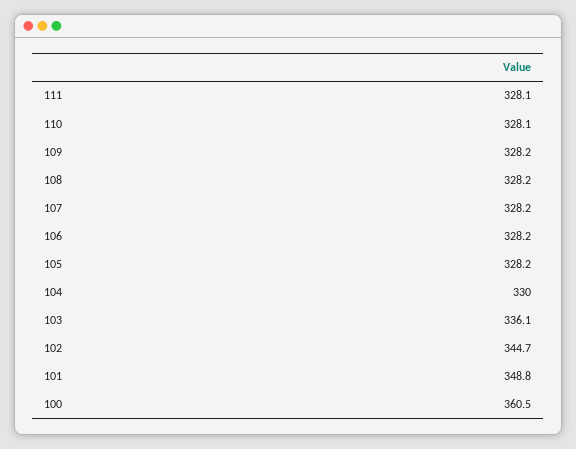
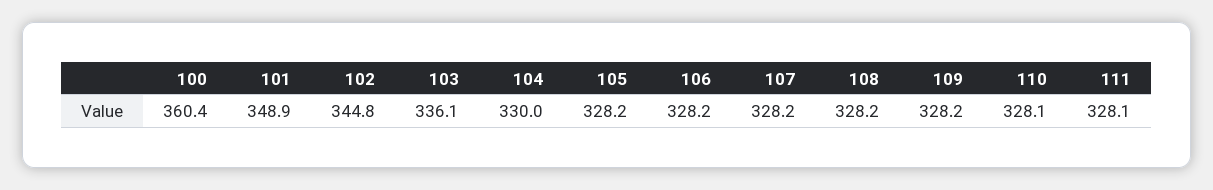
102: 344.7 -> 344.8
101: 348.8 -> 348.9
100: 360.5 -> 360.4

